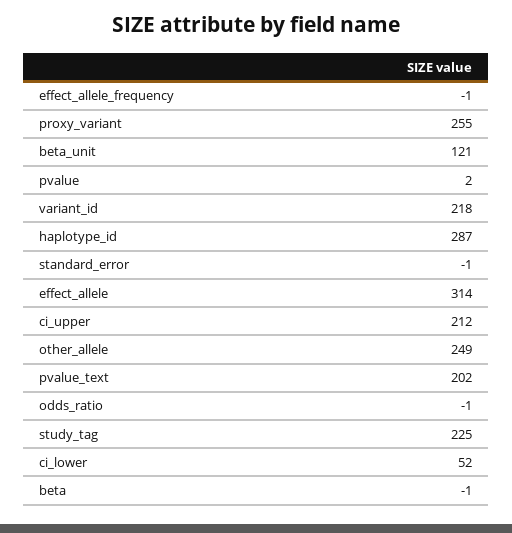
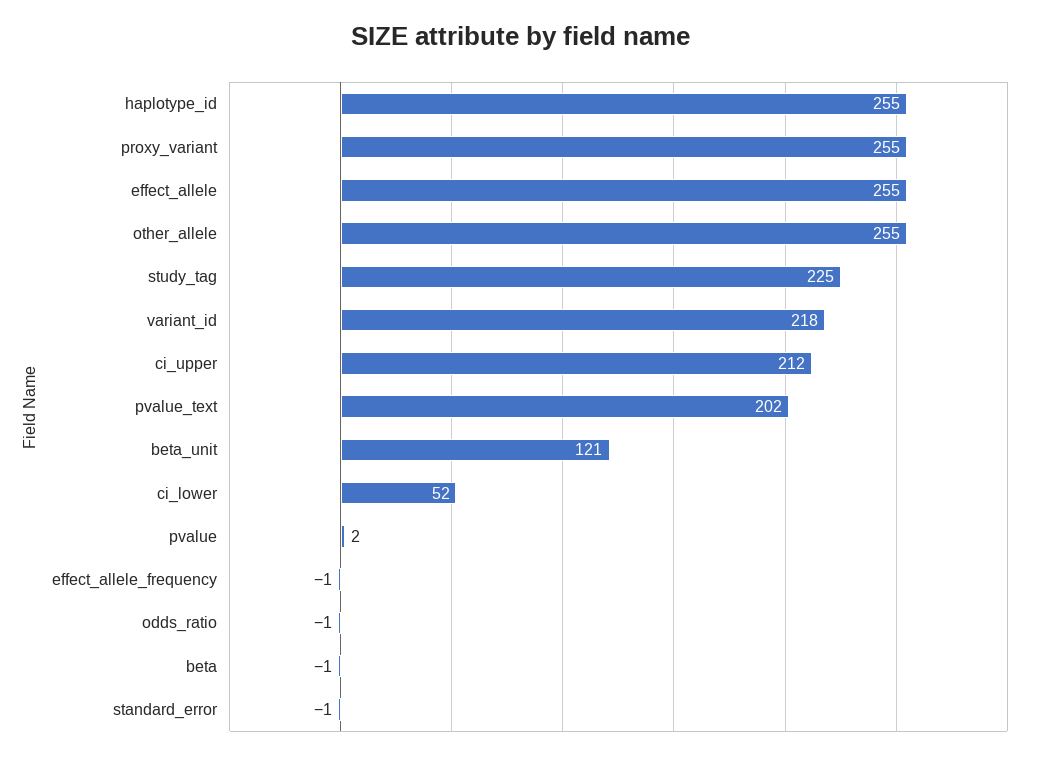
haplotype_id: 287 -> 255
effect_allele: 314 -> 255
other_allele: 249 -> 255

